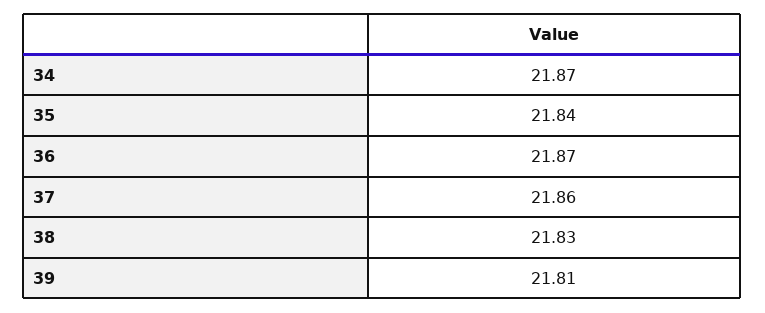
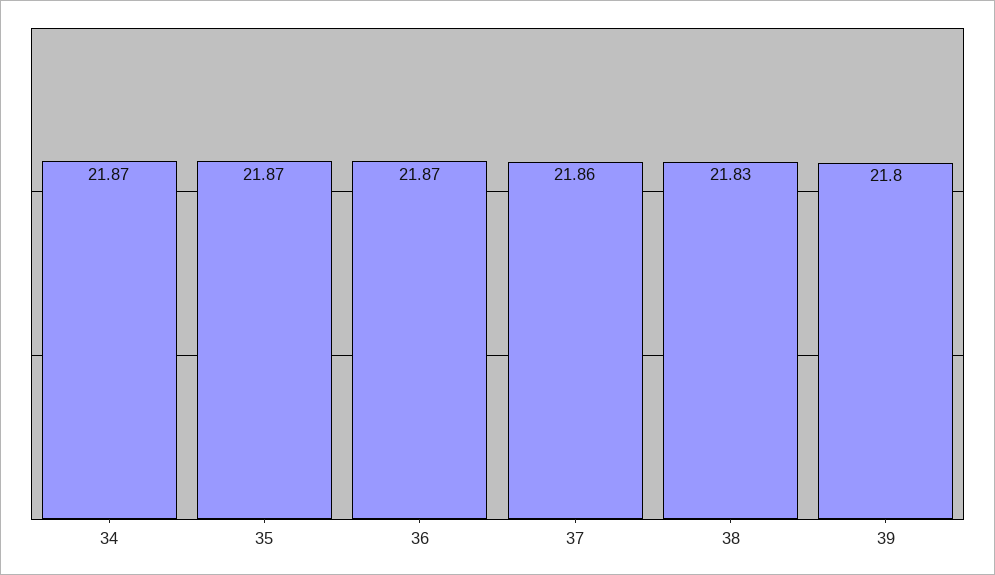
35: 21.84 -> 21.87
39: 21.81 -> 21.8

